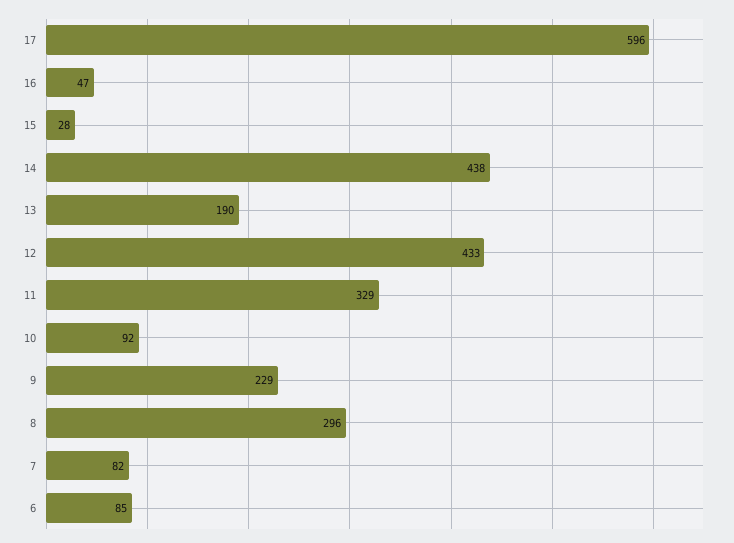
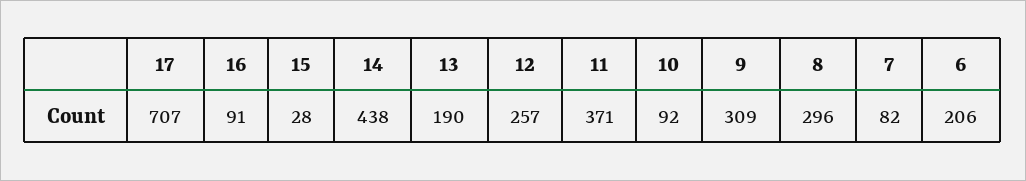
17: 596 -> 707
16: 47 -> 91
12: 433 -> 257
11: 329 -> 371
9: 229 -> 309
6: 85 -> 206

